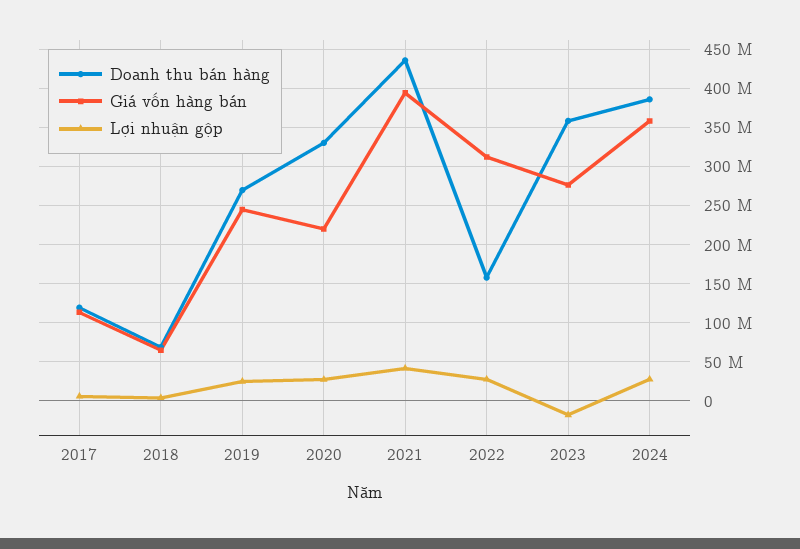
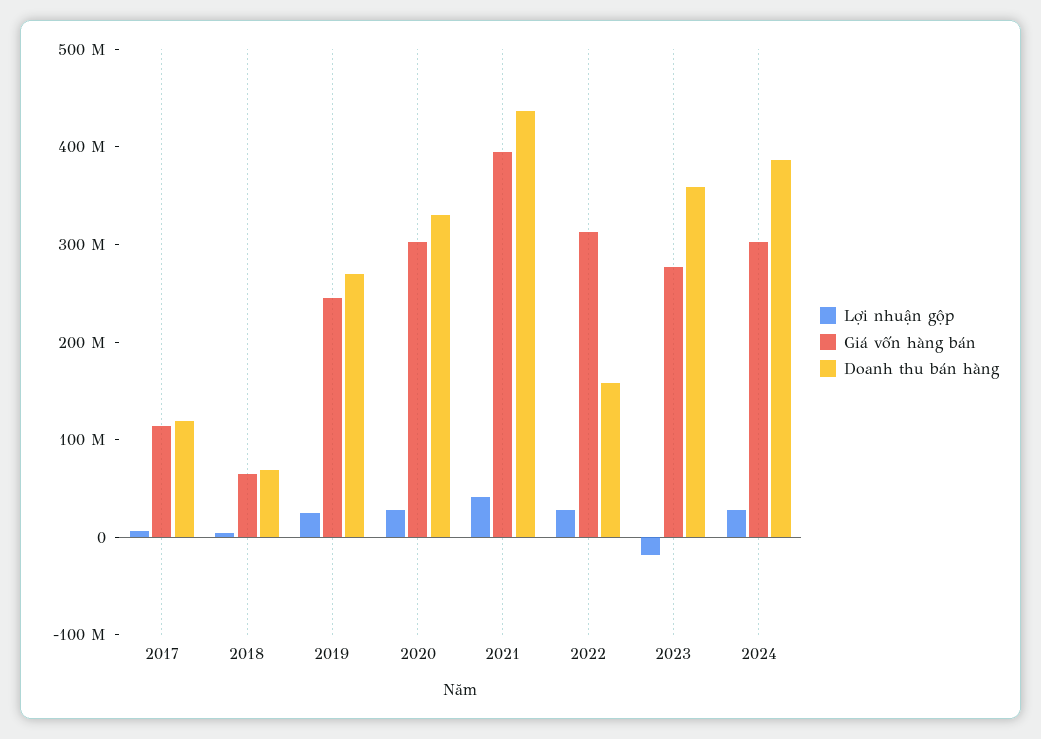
Giá vốn hàng bán, 2020: 220000000 -> 300000000
Giá vốn hàng bán, 2024: 360000000 -> 300000000

